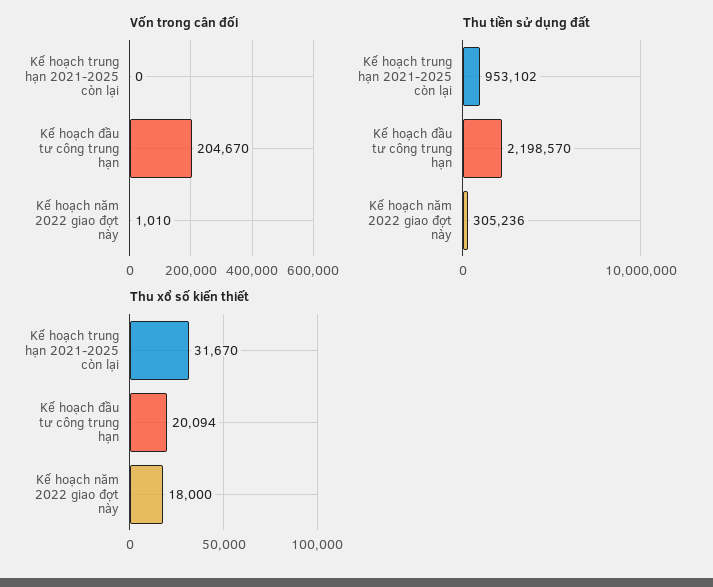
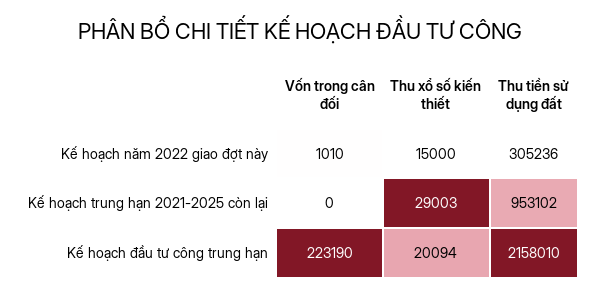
Vốn trong cân đối, Kế hoạch đầu tư công trung hạn: 204670 -> 223190
Thu tiền sử dụng đất, Kế hoạch đầu tư công trung hạn: 2198570 -> 2158010
Thu xổ số kiến thiết, Kế hoạch trung hạn 2021-2025 còn lại: 31670 -> 29003
Thu xổ số kiến thiết, Kế hoạch năm 2022 giao đợt này: 18000 -> 15000

